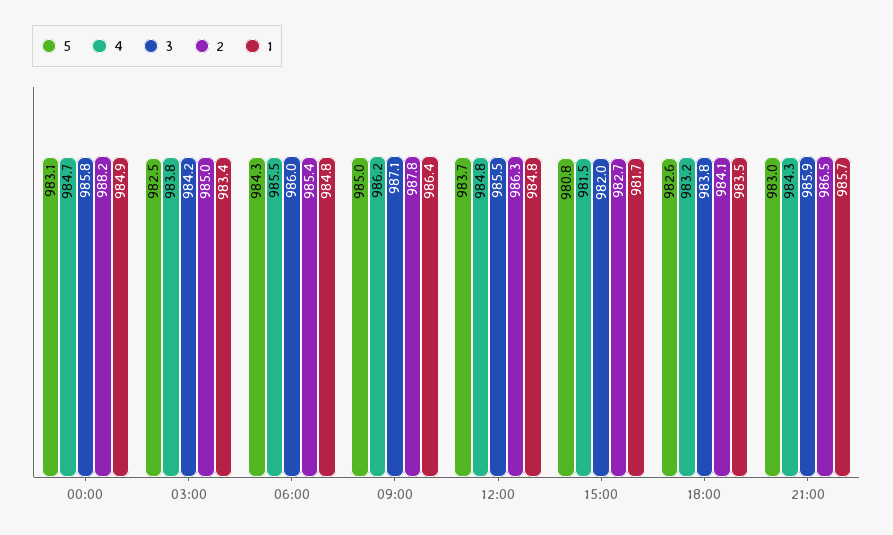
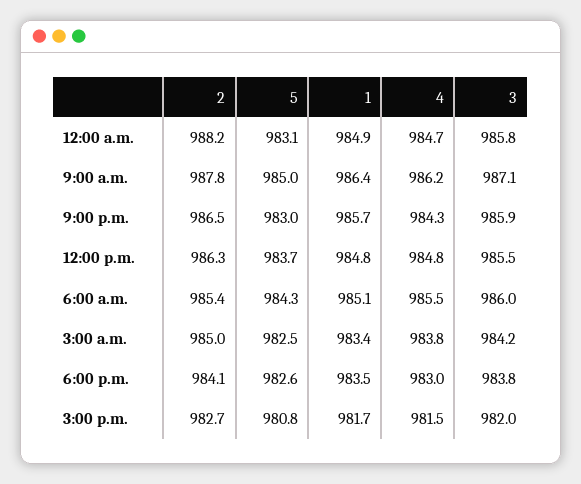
1, 06:00: 984.8 -> 985.1
4, 18:00: 983.2 -> 983

